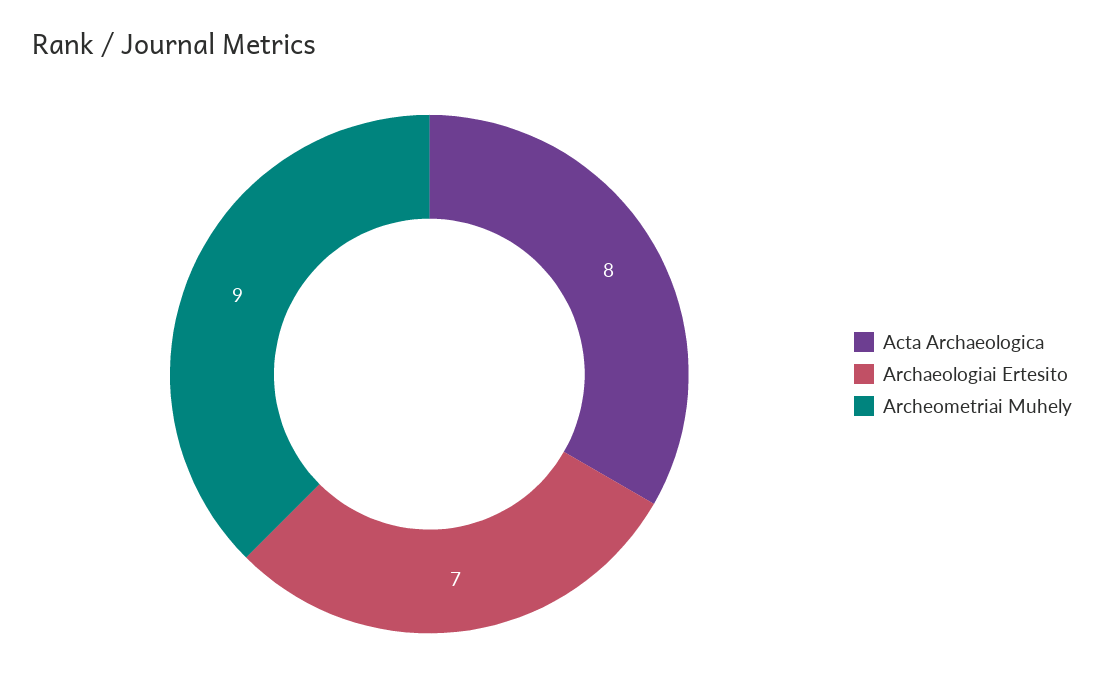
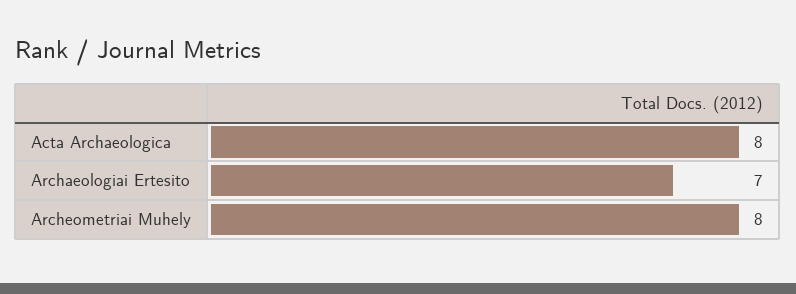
Archeometriai Muhely: 9 -> 8

